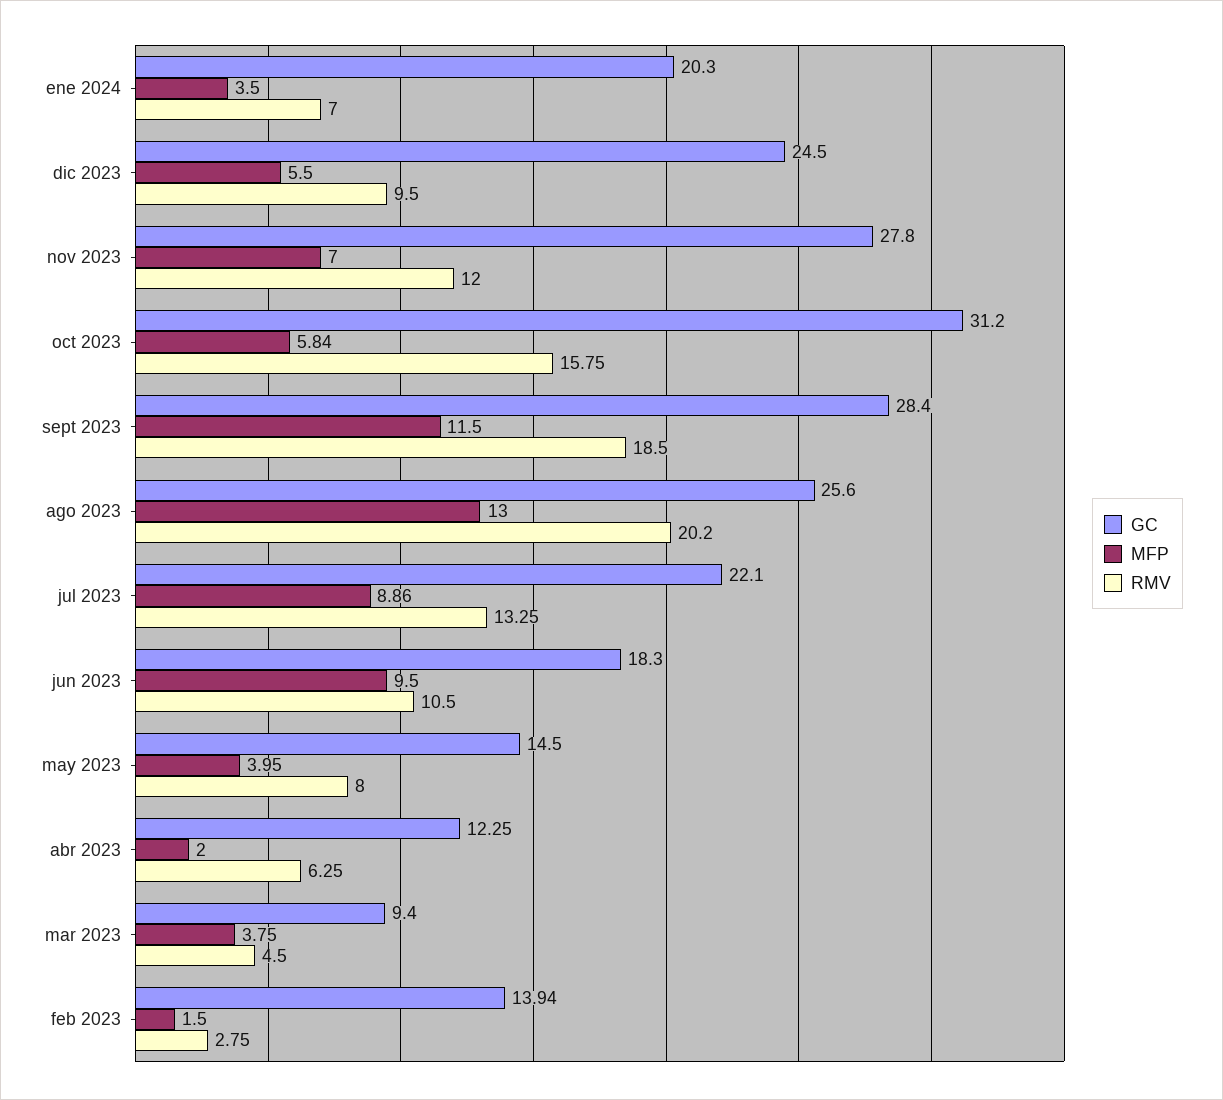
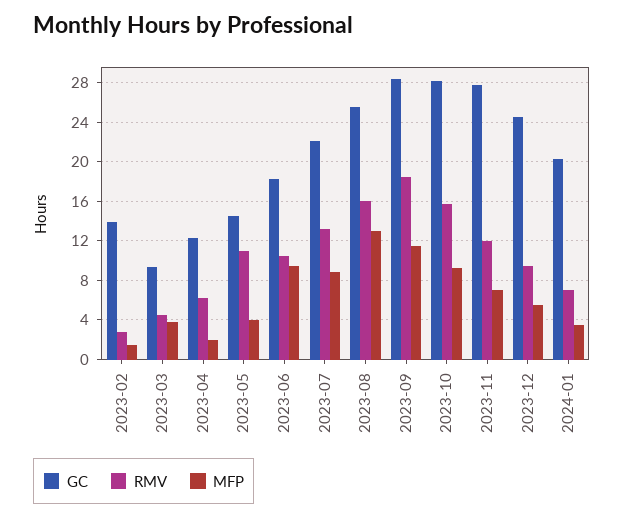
GC, oct 2023: 31.2 -> 28
MFP, oct 2023: 5.84 -> 9
RMV, ago 2023: 20.2 -> 16
RMV, may 2023: 8 -> 11

